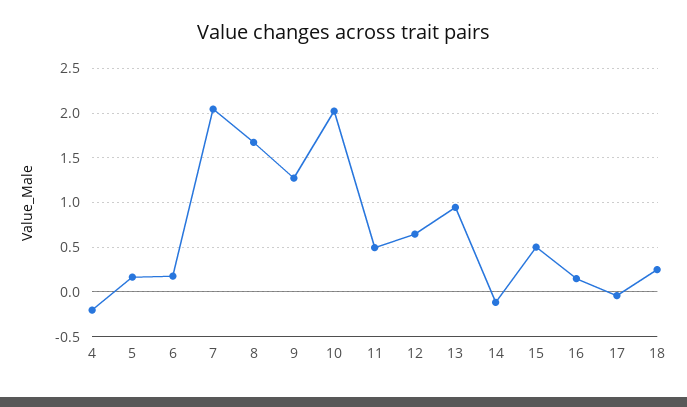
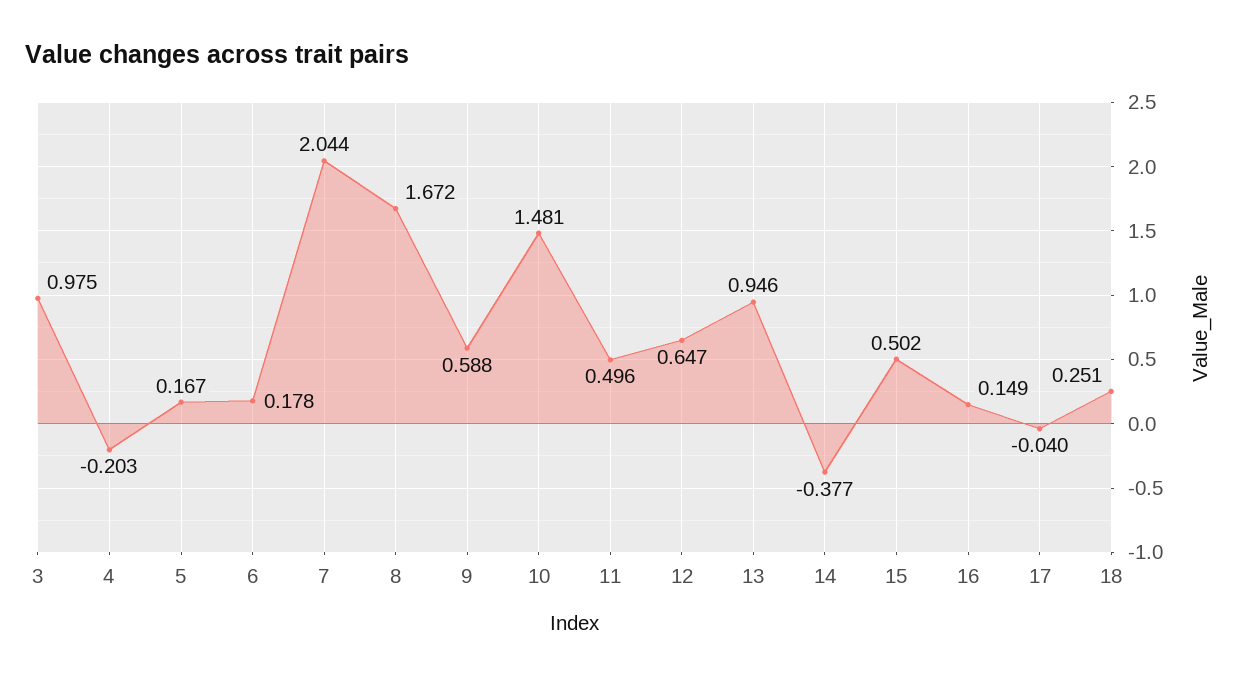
9: 1.3 -> 0.588
10: 2 -> 1.481
14: -0.1 -> -0.377
3: none -> 0.975

